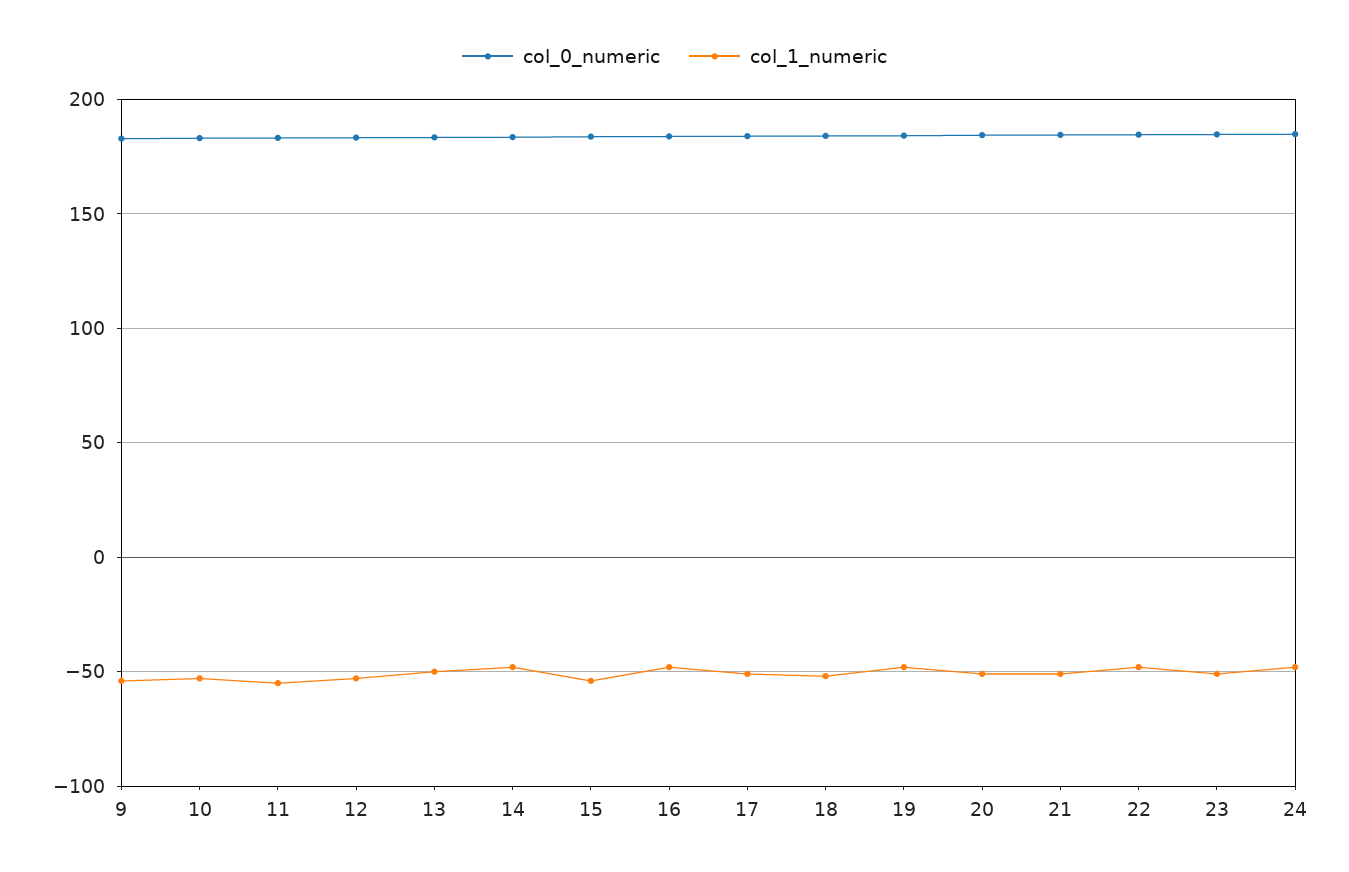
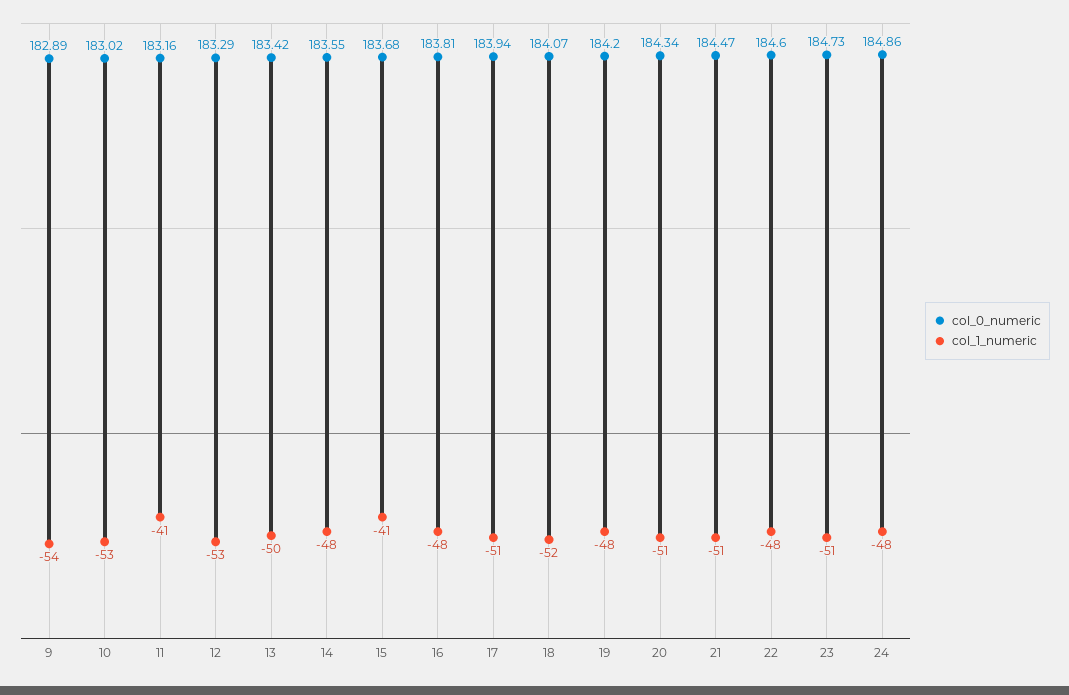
col_1_numeric, 11: -55 -> -41
col_1_numeric, 15: -55 -> -41

